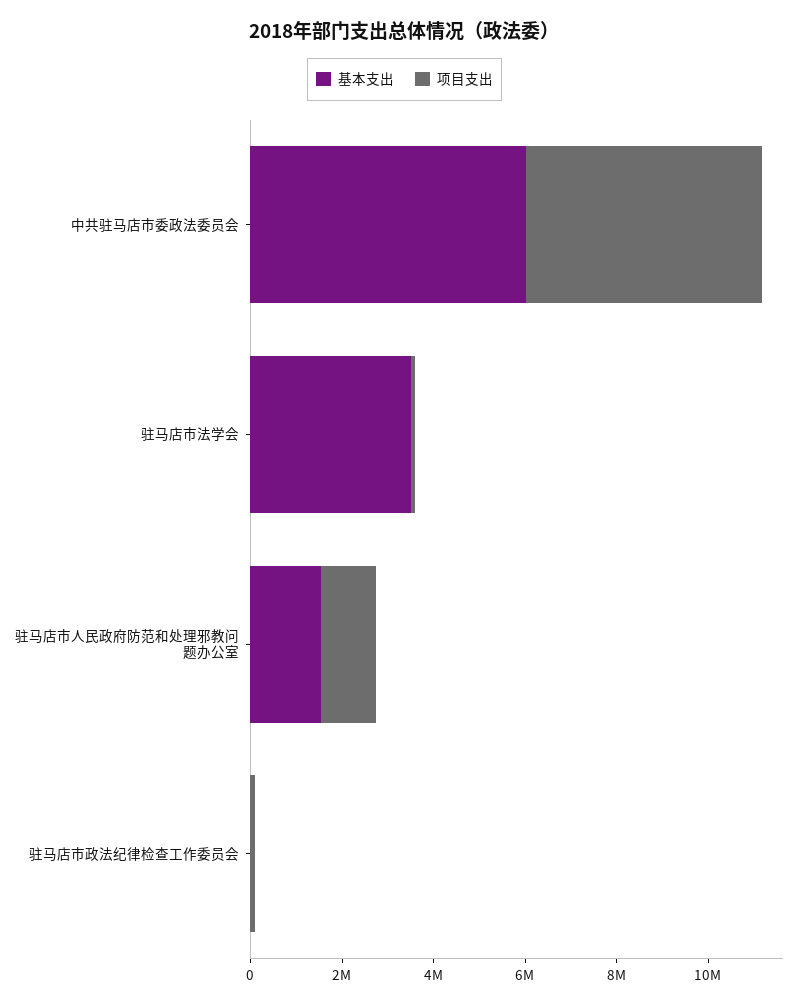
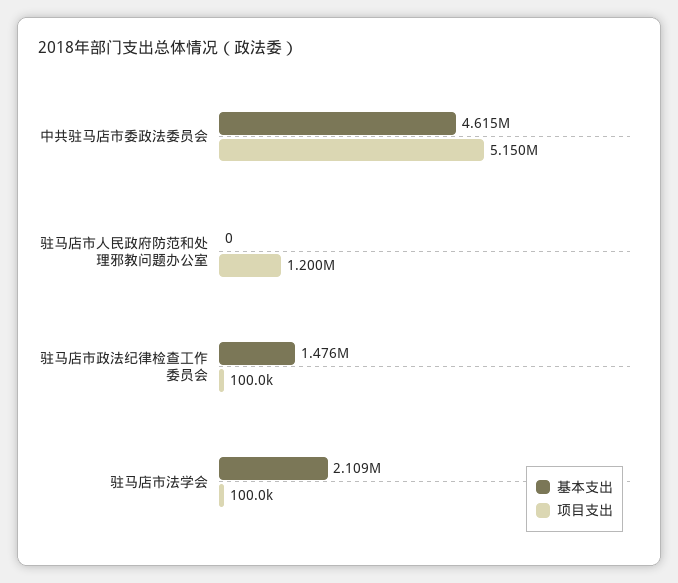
基本支出, 中共驻马店市委政法委员会: 6000000 -> 4615000
基本支出, 驻马店市法学会: 3500000 -> 2109000
基本支出, 驻马店市人民政府防范和处理邪教问题办公室: 1500000 -> 0
基本支出, 驻马店市政法纪律检查工作委员会: 0 -> 1476000

